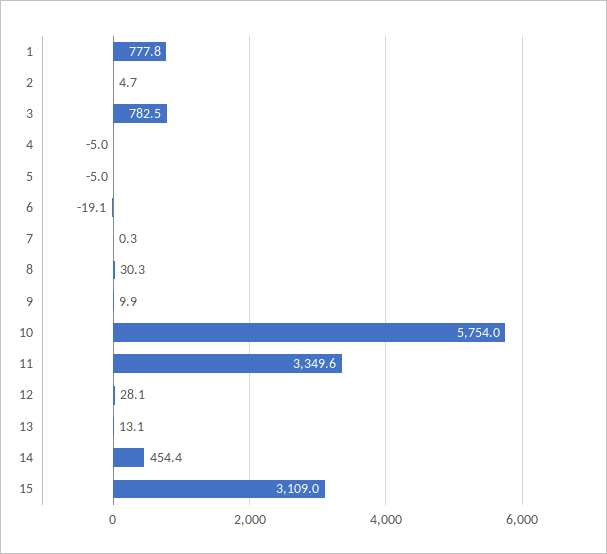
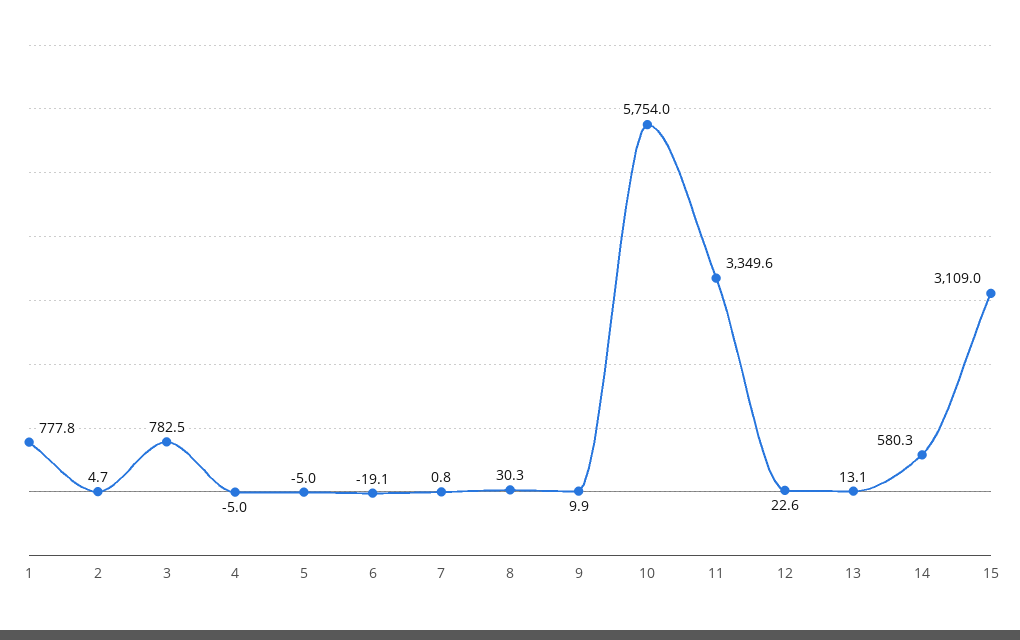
7: 0.3 -> 0.8
12: 28.1 -> 22.6
14: 454.4 -> 580.3

